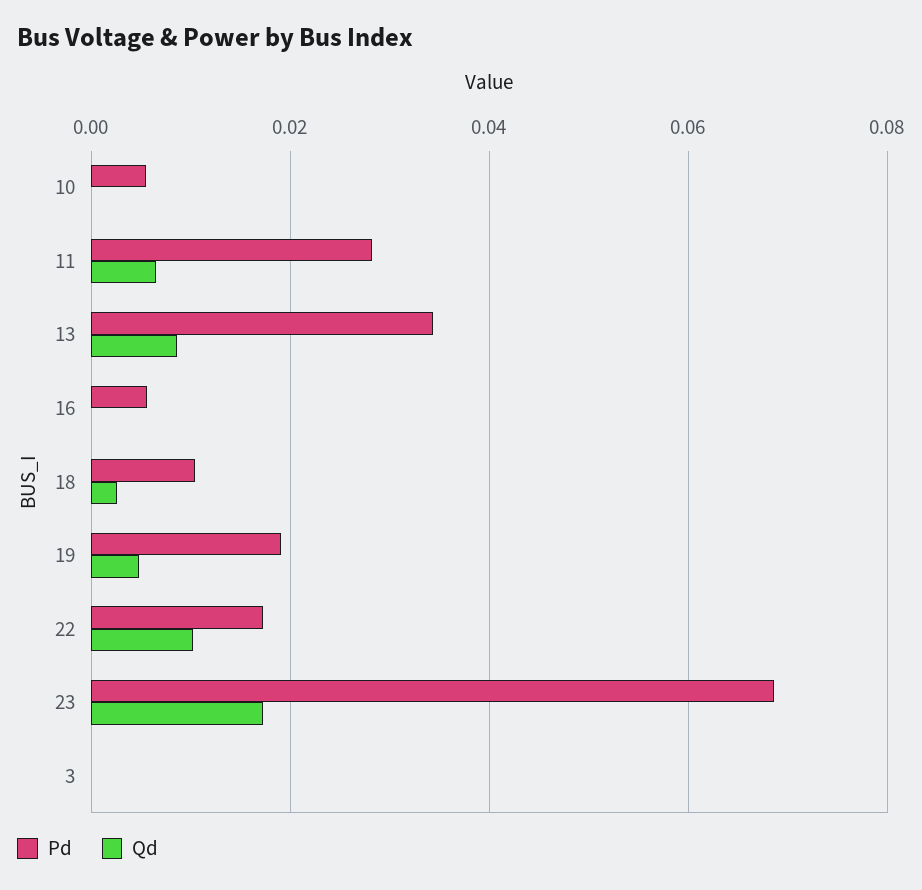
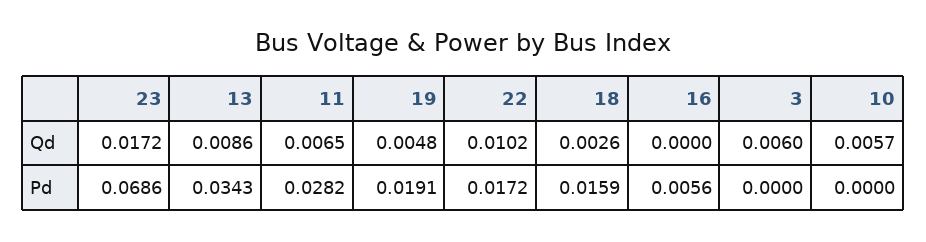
Pd, 10: 0.006 -> 0
Qd, 10: 0 -> 0.0057
Pd, 18: 0.01 -> 0.0159
Qd, 3: 0 -> 0.006

